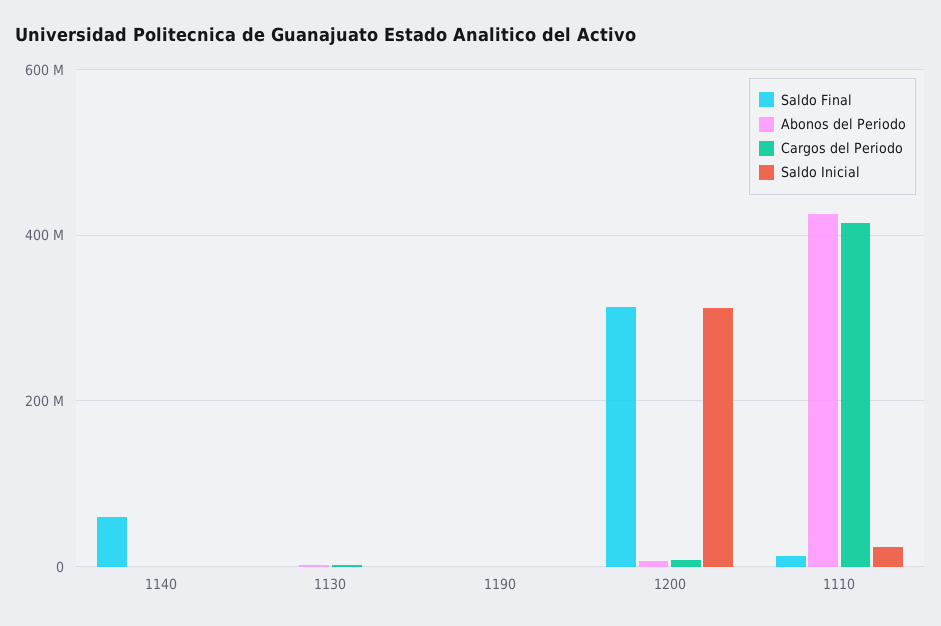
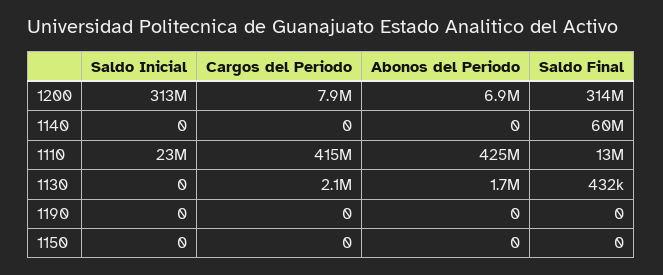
Saldo Inicial, 1150: none -> 0
Cargos del Periodo, 1150: none -> 0
Abonos del Periodo, 1150: none -> 0
Saldo Final, 1150: none -> 0

